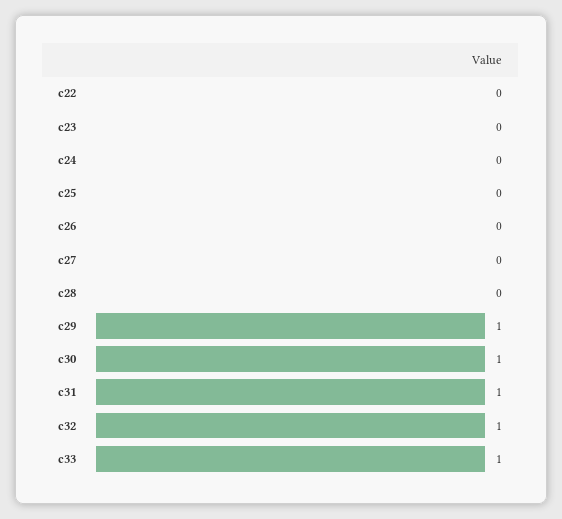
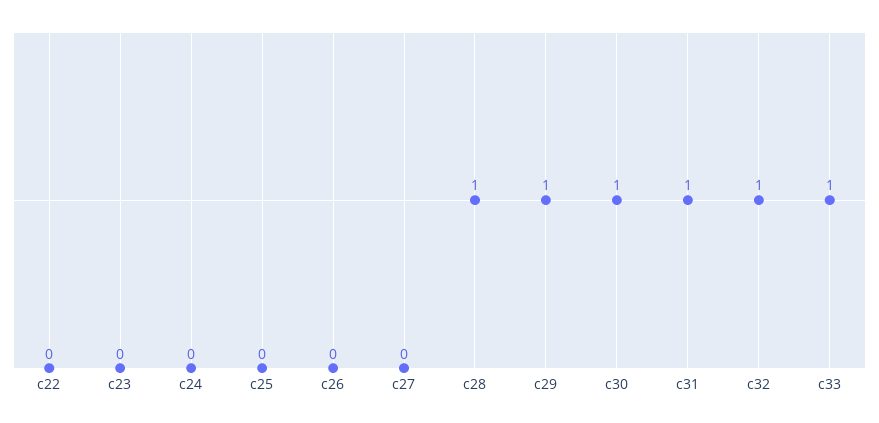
c28: 0 -> 1

